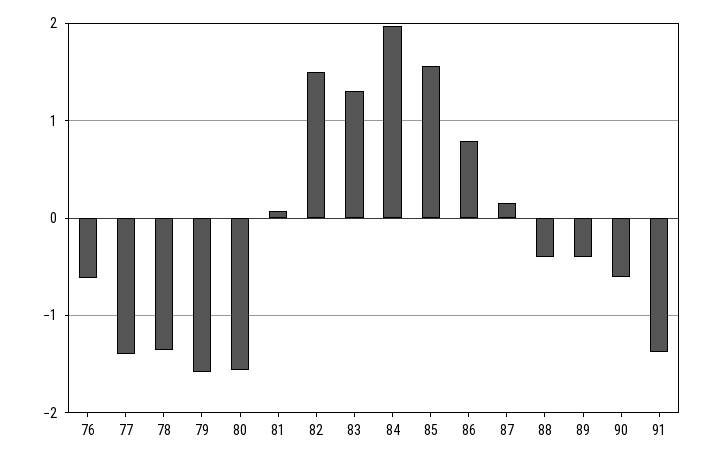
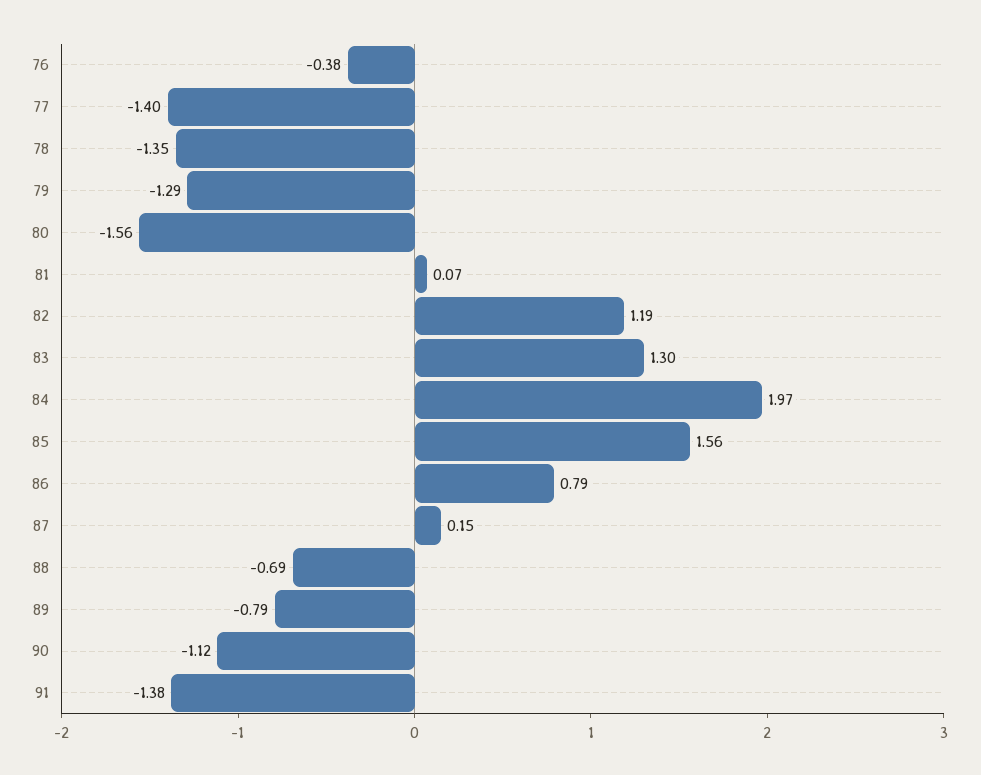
76: -0.6 -> -0.38
79: -1.6 -> -1.29
82: 1.5 -> 1.19
88: -0.4 -> -0.69
89: -0.4 -> -0.79
90: -0.6 -> -1.12

